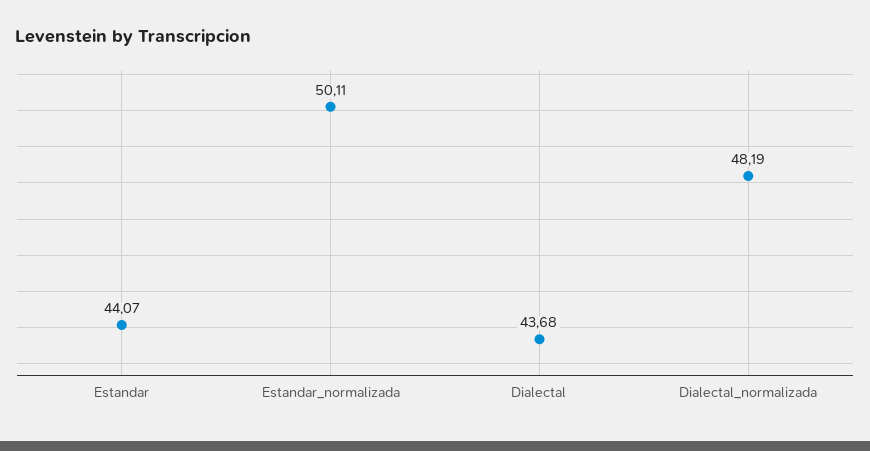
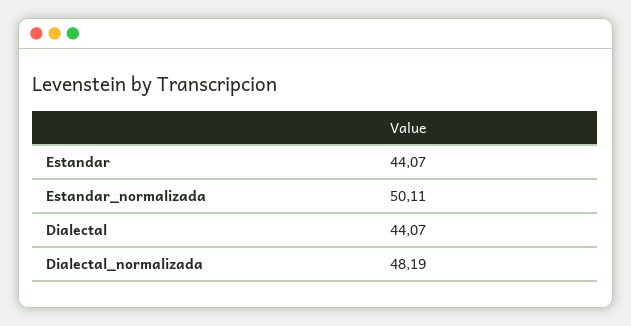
Dialectal: 43.68 -> 44.07

